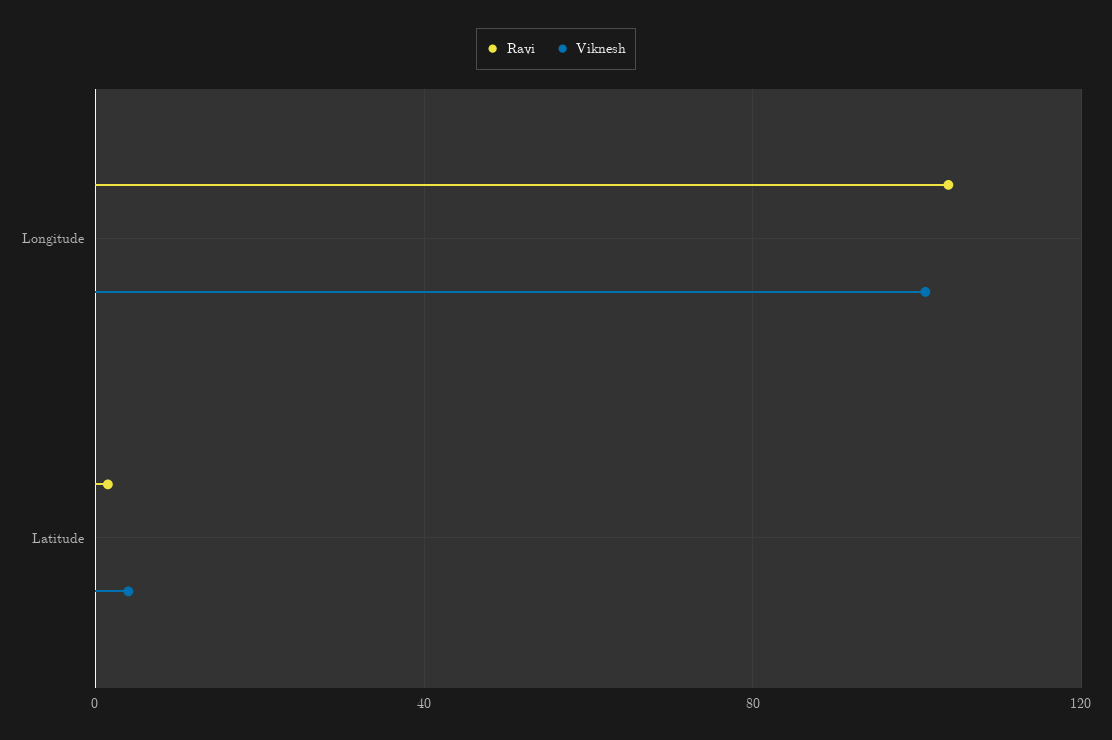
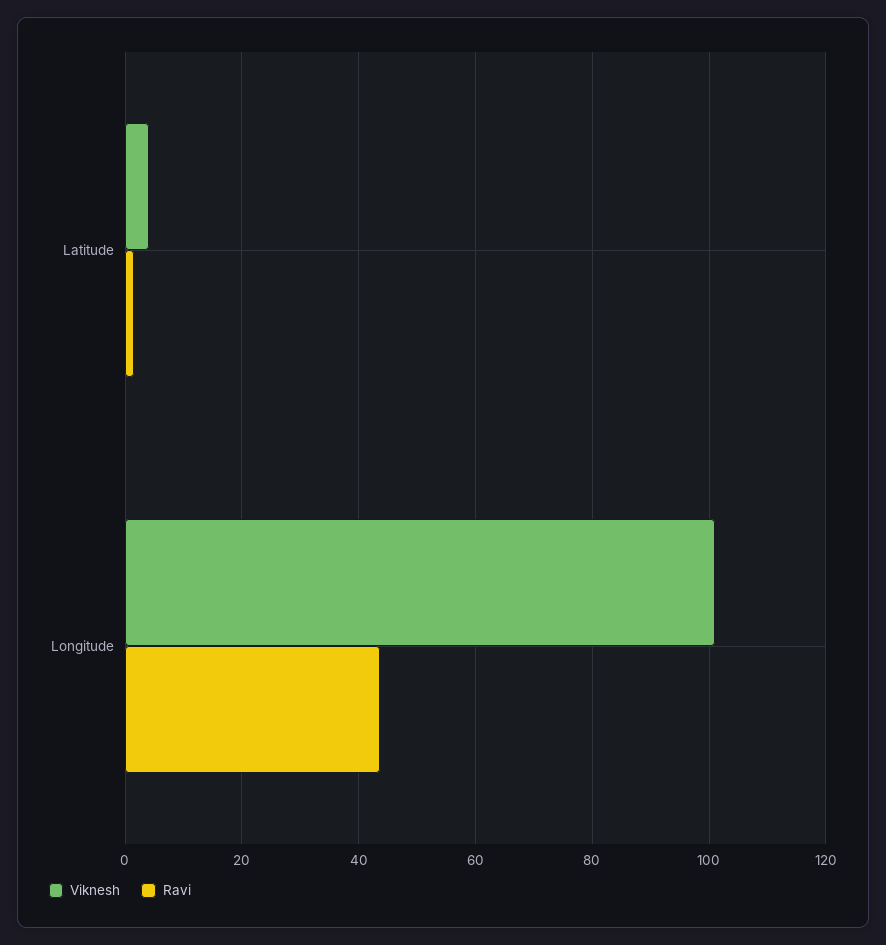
Ravi, Longitude: 105 -> 44

